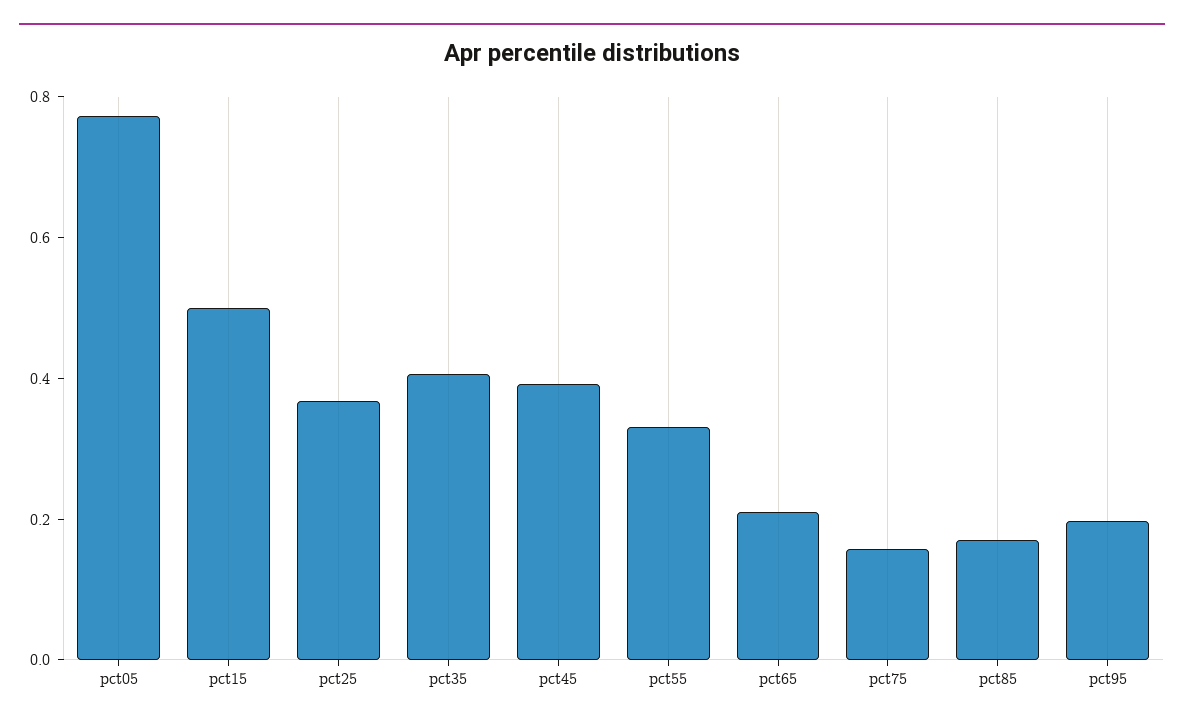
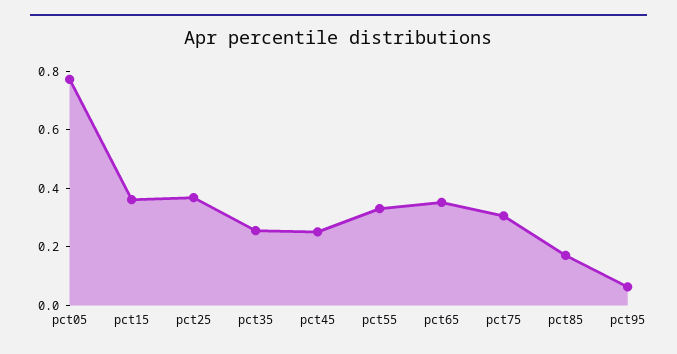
pct15: 0.5 -> 0.35
pct35: 0.4 -> 0.25
pct45: 0.4 -> 0.25
pct65: 0.2 -> 0.35
pct75: 0.15 -> 0.3
pct95: 0.2 -> 0.05

